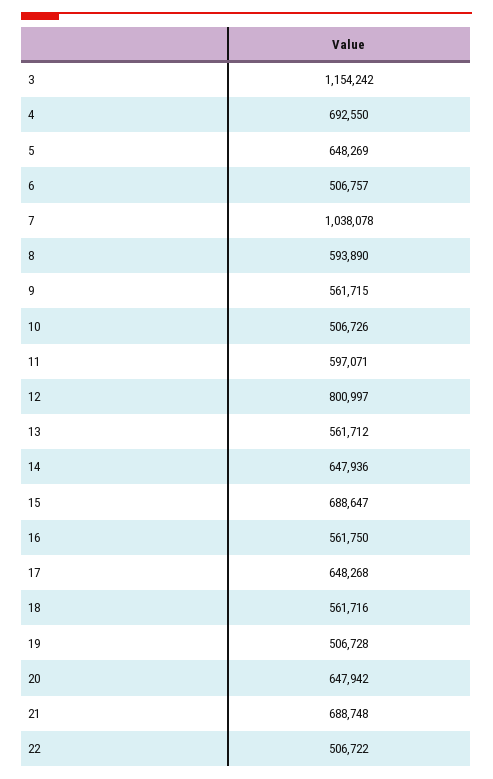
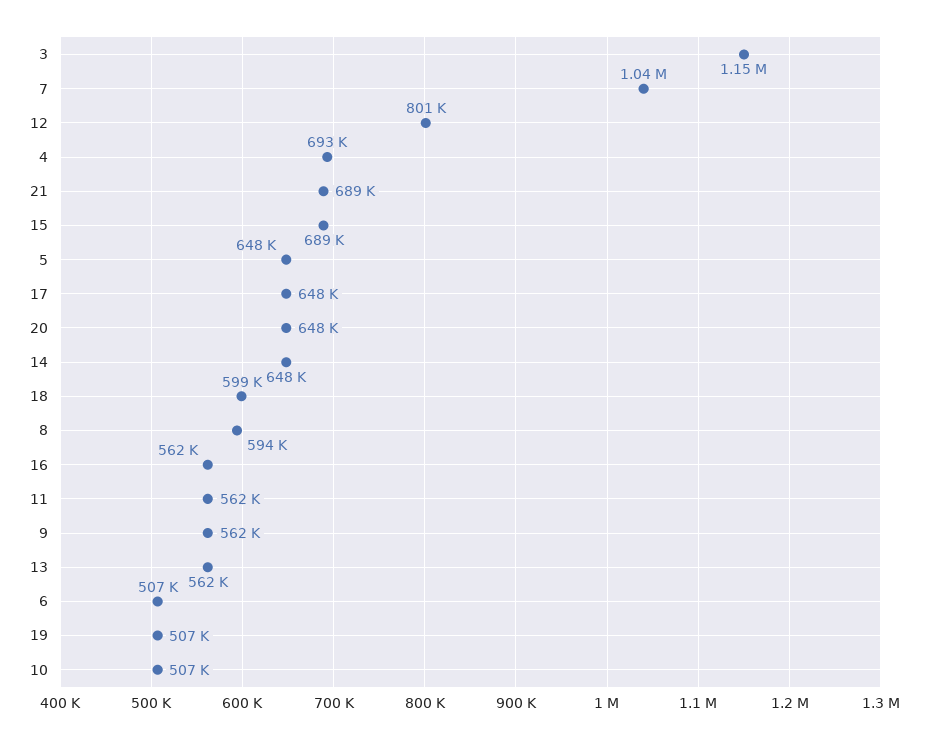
11: 597071 -> 562000
18: 561716 -> 599000
22: 506722 -> none

